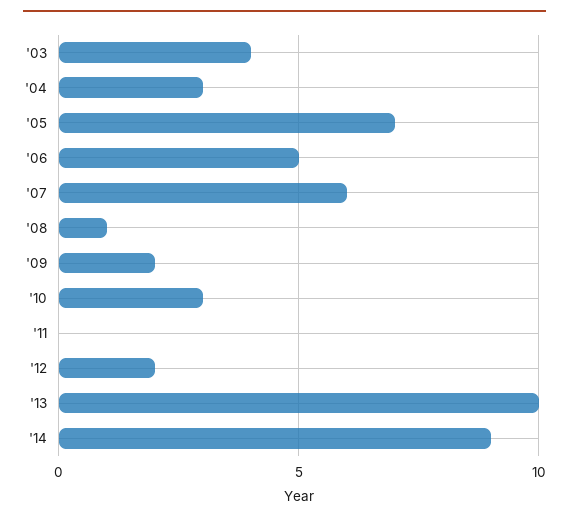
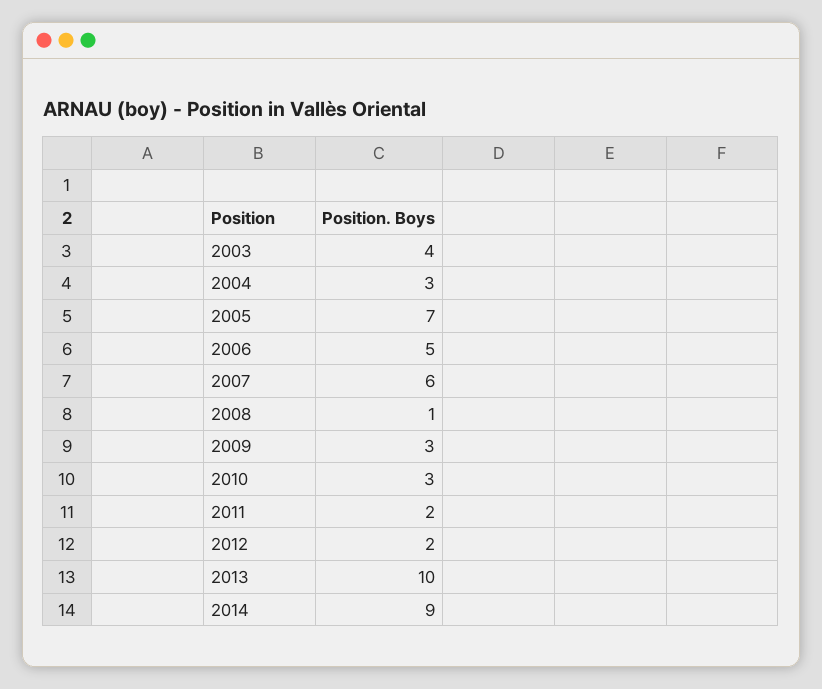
'09: 2 -> 3
'11: 0 -> 2

